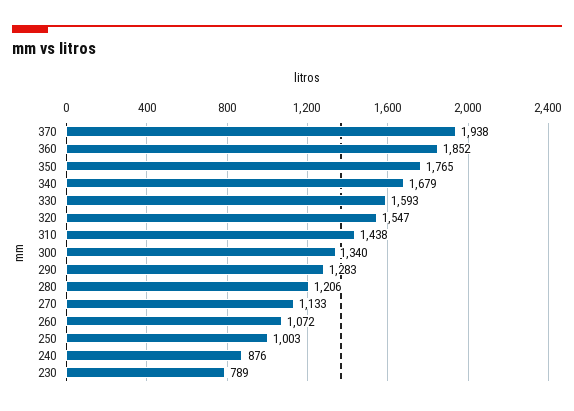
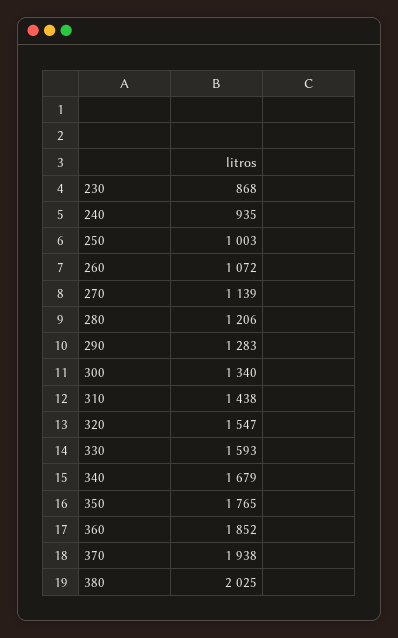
270: 1133 -> 1139
240: 876 -> 935
230: 789 -> 868
380: none -> 2025

